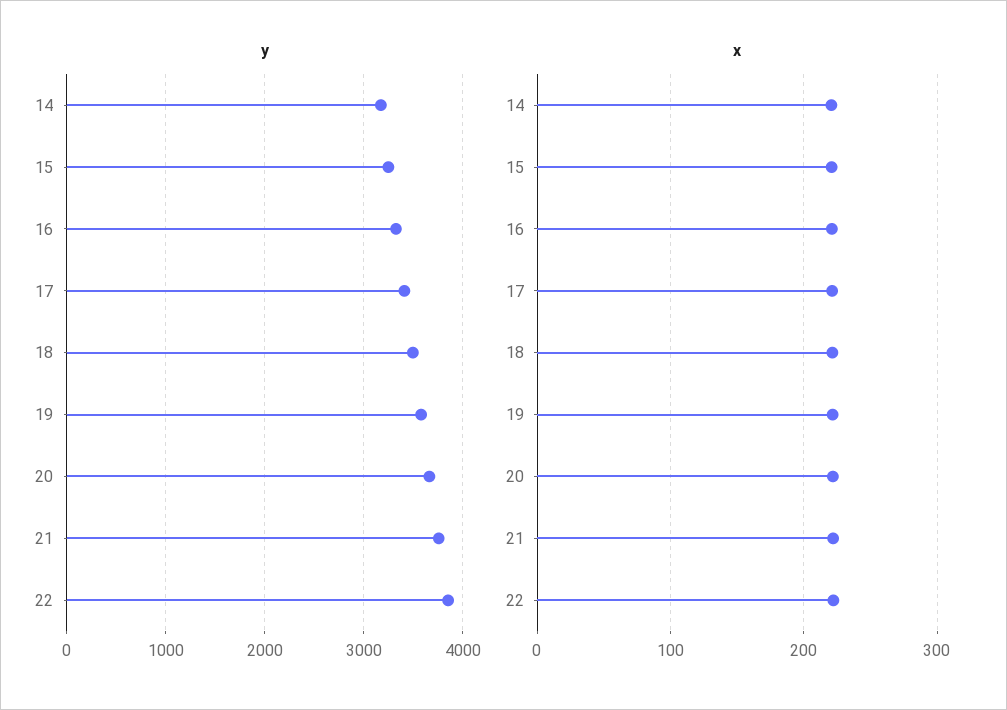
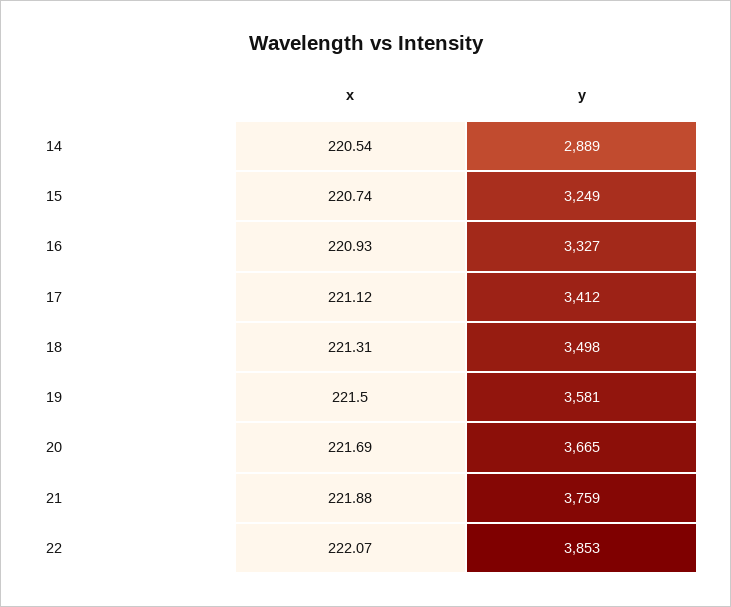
y, 14: 3200 -> 2889

